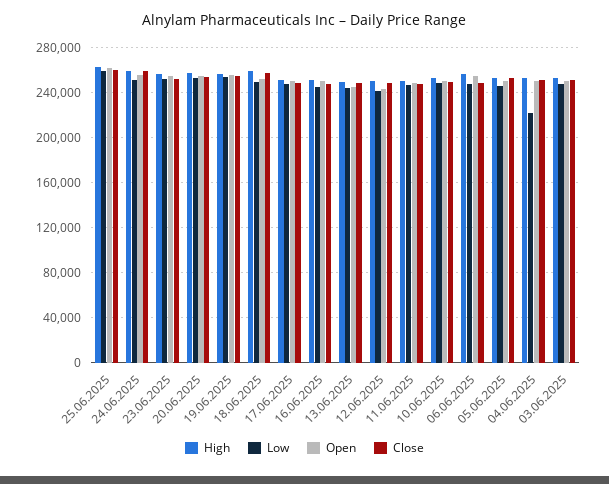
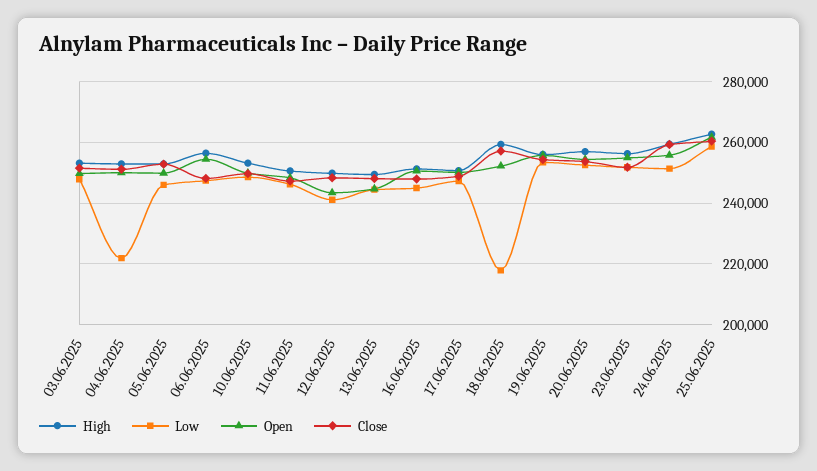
Low, 18.06.2025: 250000 -> 218000

